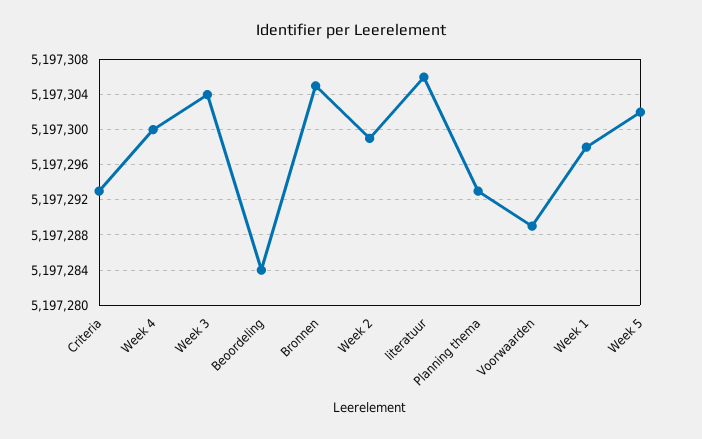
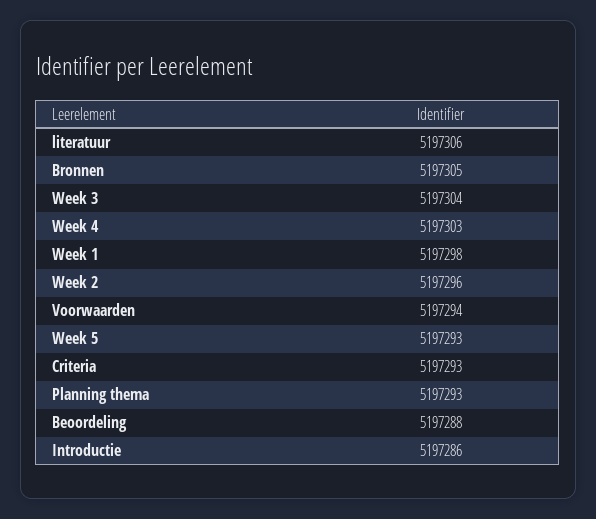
Week 4: 5197300 -> 5197303
Beoordeling: 5197284 -> 5197288
Week 2: 5197299 -> 5197296
Voorwaarden: 5197289 -> 5197294
Week 5: 5197302 -> 5197293
Introductie: none -> 5197286

